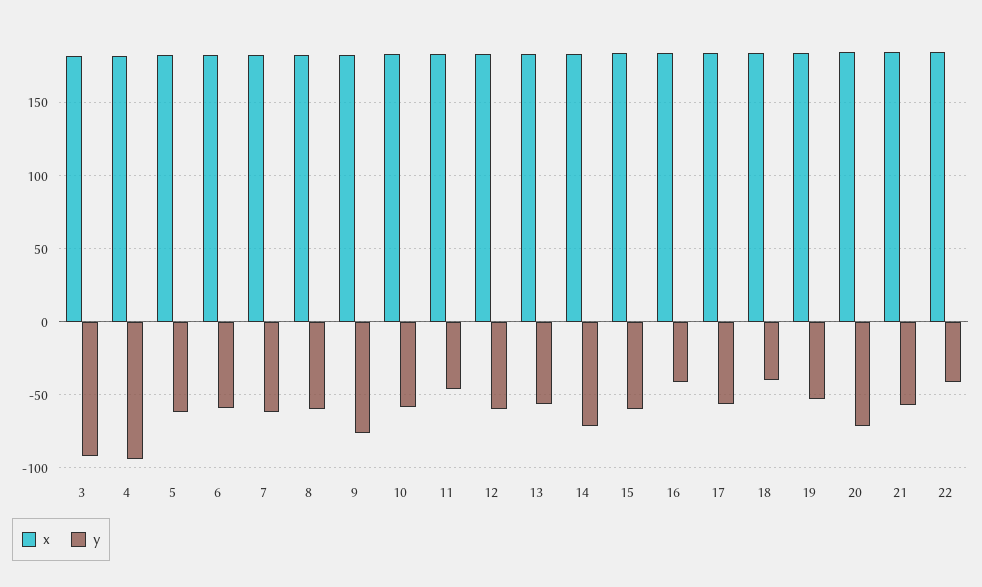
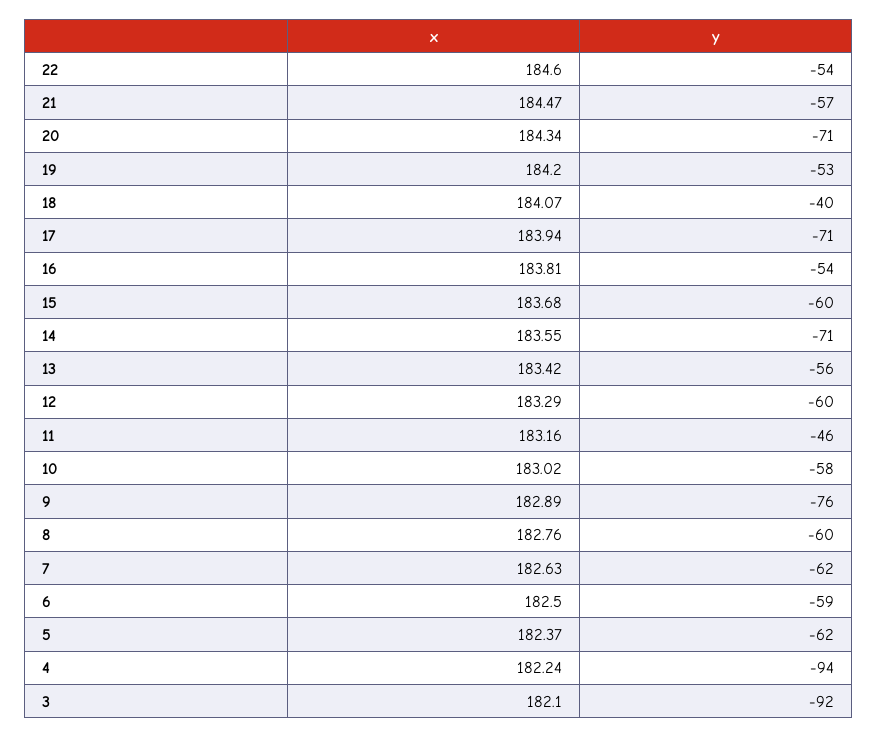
y, 16: -40 -> -54
y, 17: -55 -> -71
y, 22: -40 -> -54

